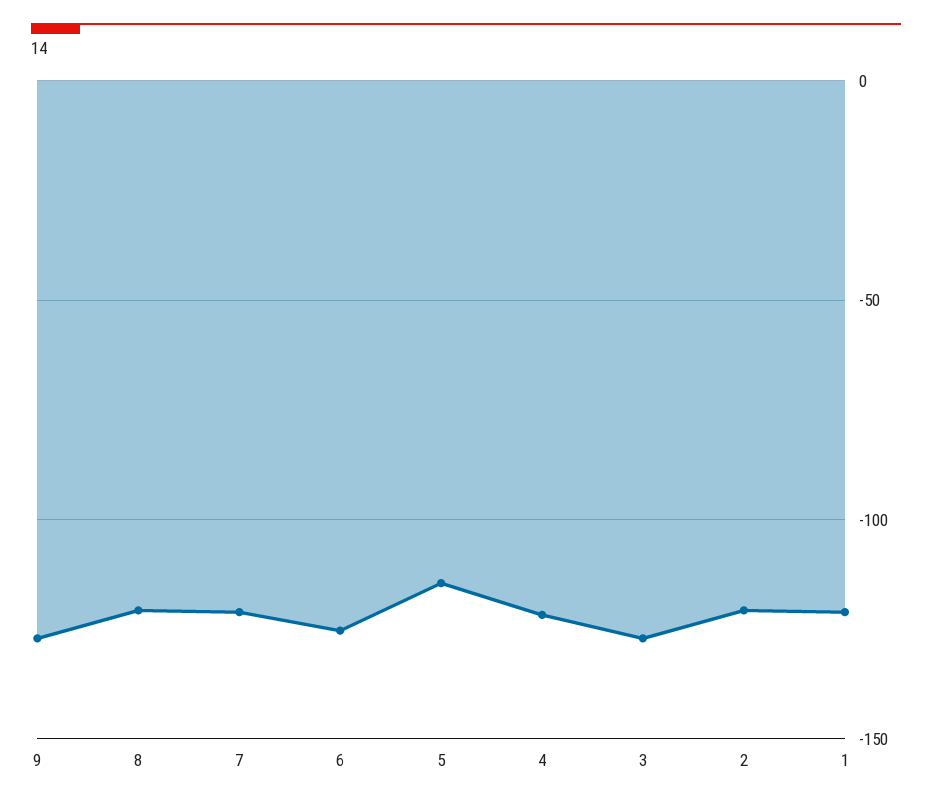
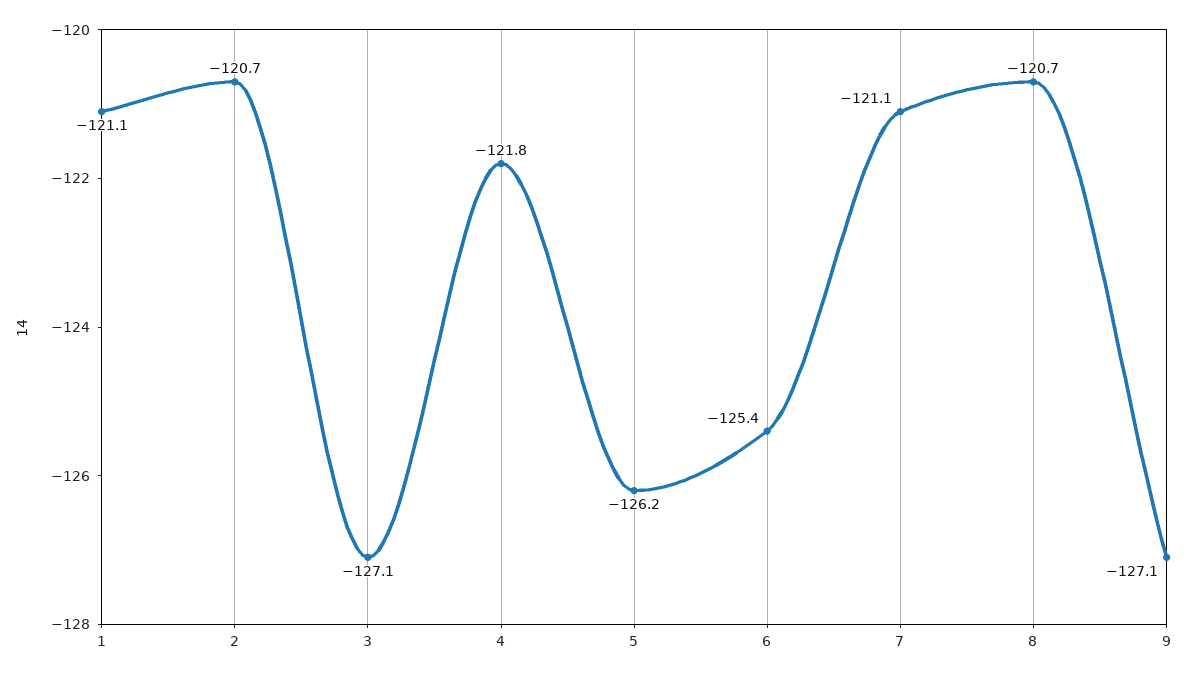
5: -115 -> -126.2

